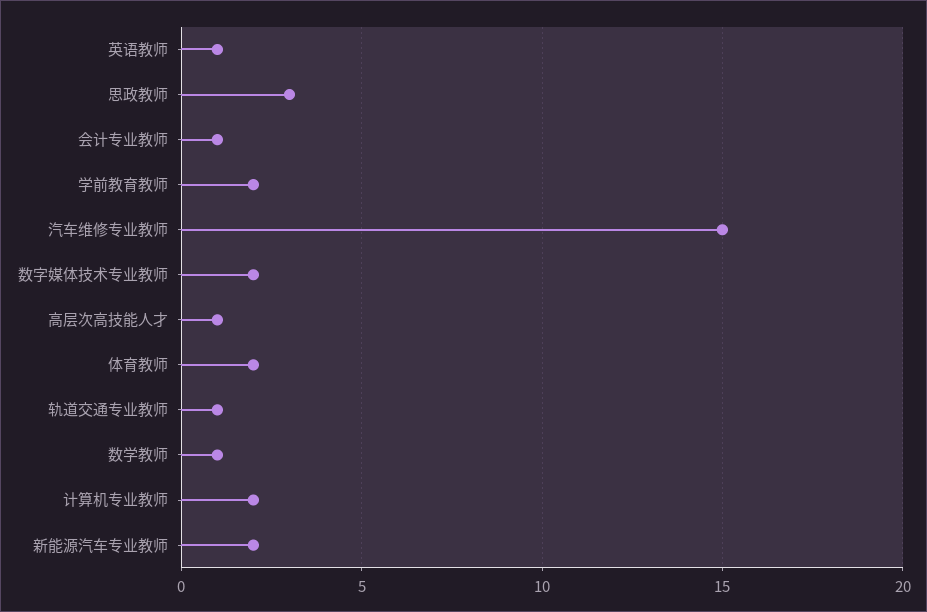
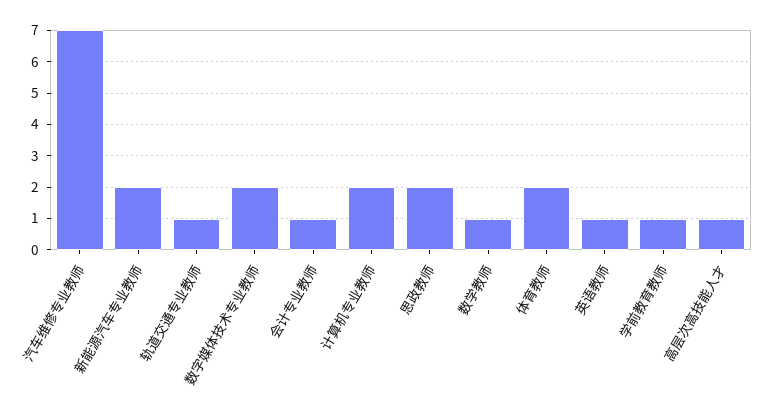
思政教师: 3 -> 2
学前教育教师: 2 -> 1
汽车维修专业教师: 15 -> 7

